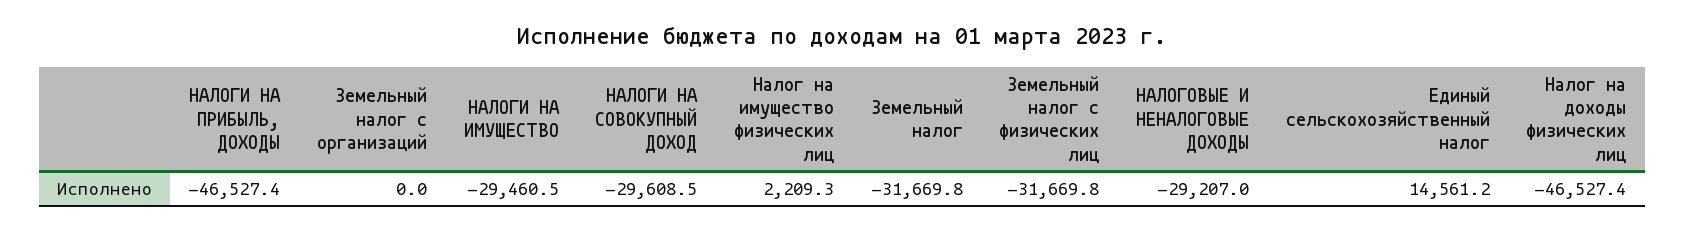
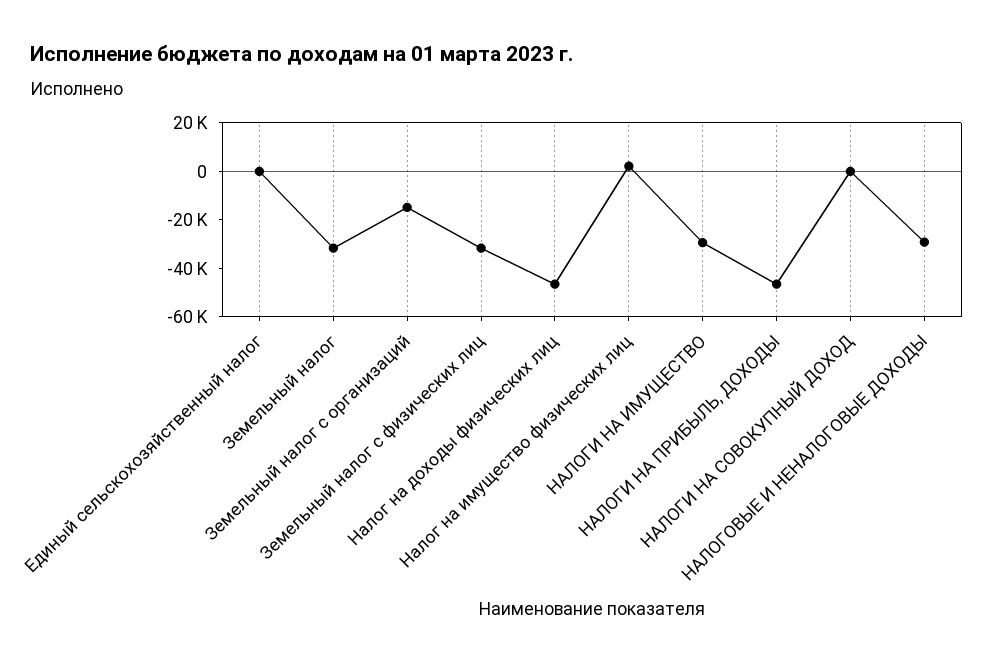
Земельный налог с организаций: 0 -> -15000
НАЛОГИ НА СОВОКУПНЫЙ ДОХОД: -29608.5 -> 0
Единый сельскохозяйственный налог: 14561.2 -> 0

